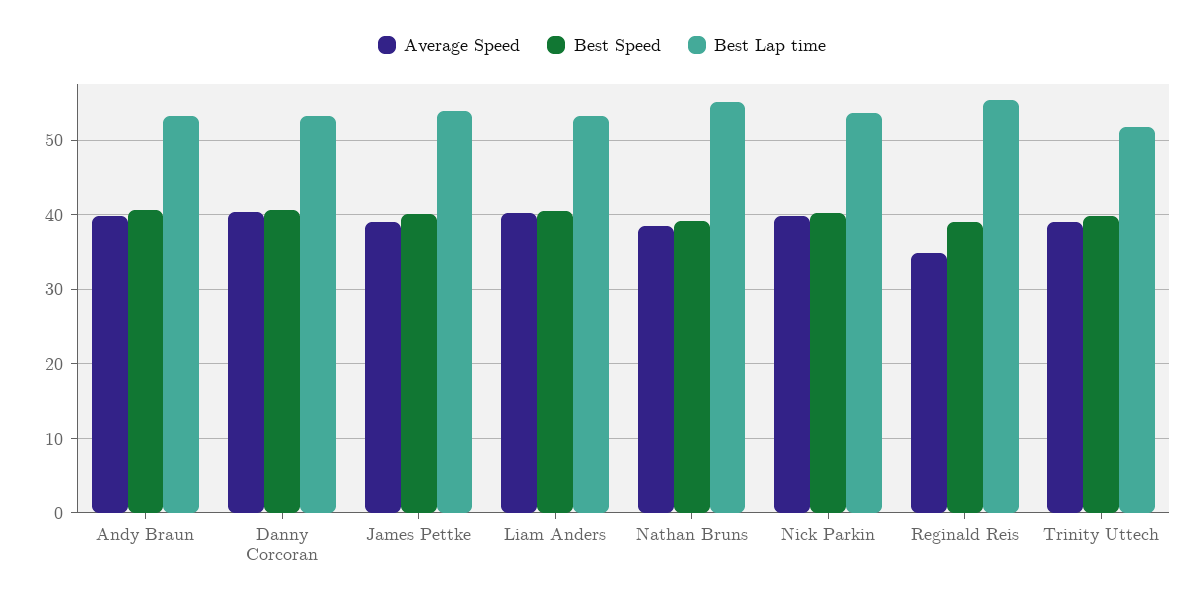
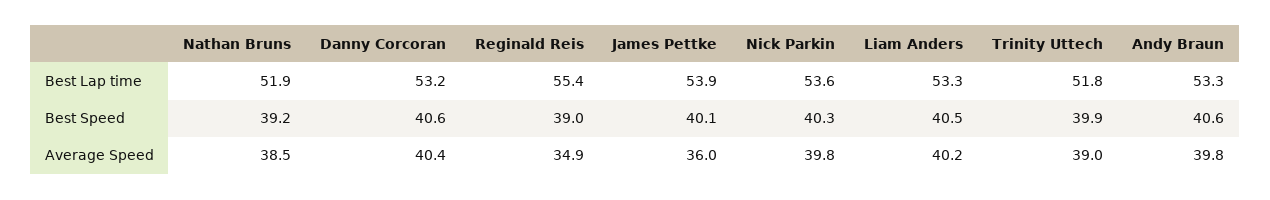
Average Speed, James Pettke: 39 -> 36
Best Lap time, Nathan Bruns: 55 -> 51.9

